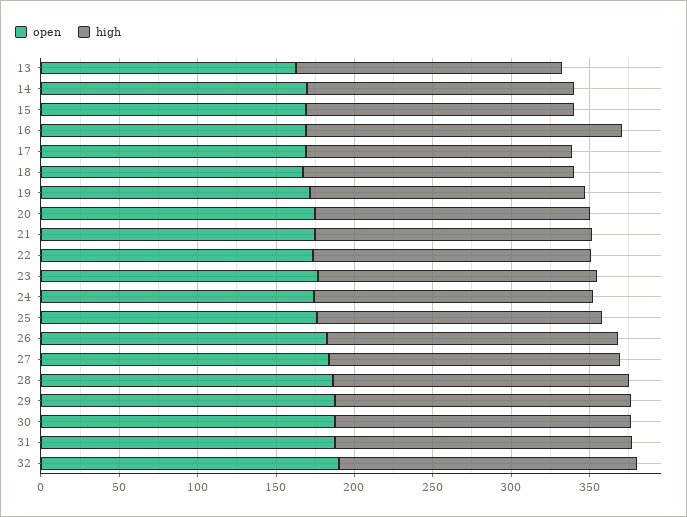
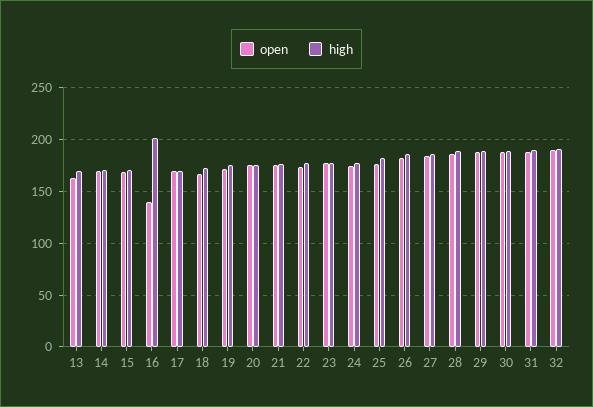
open, 16: 170 -> 140

